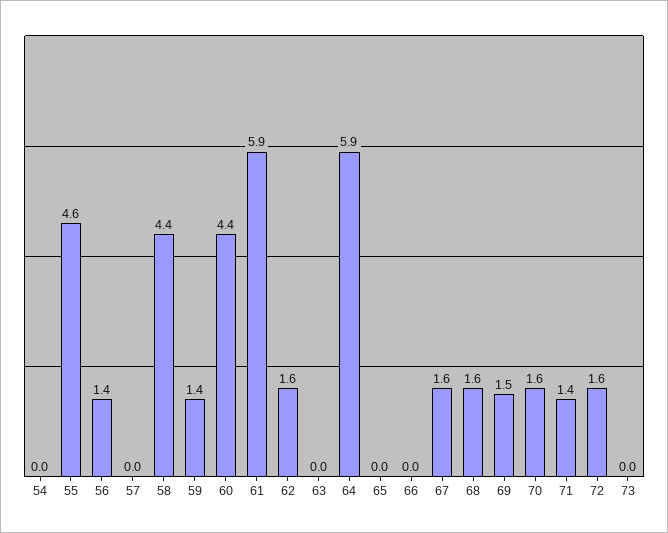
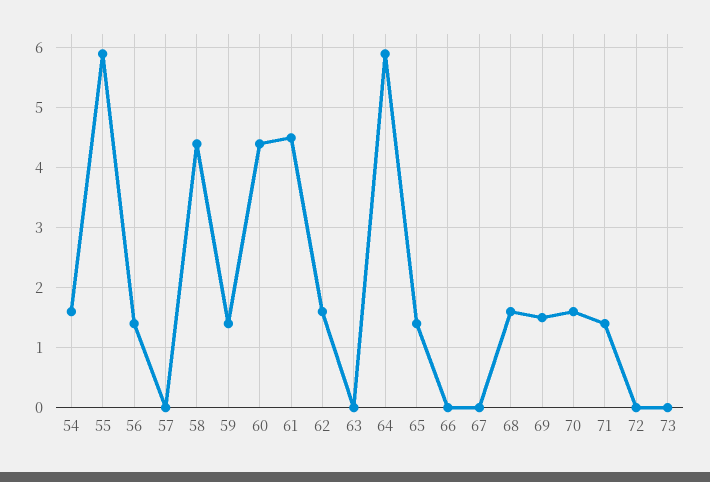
54: 0 -> 1.5
55: 4.6 -> 6
61: 5.9 -> 4.5
65: 0 -> 1.5
67: 1.6 -> 0
72: 1.6 -> 0

